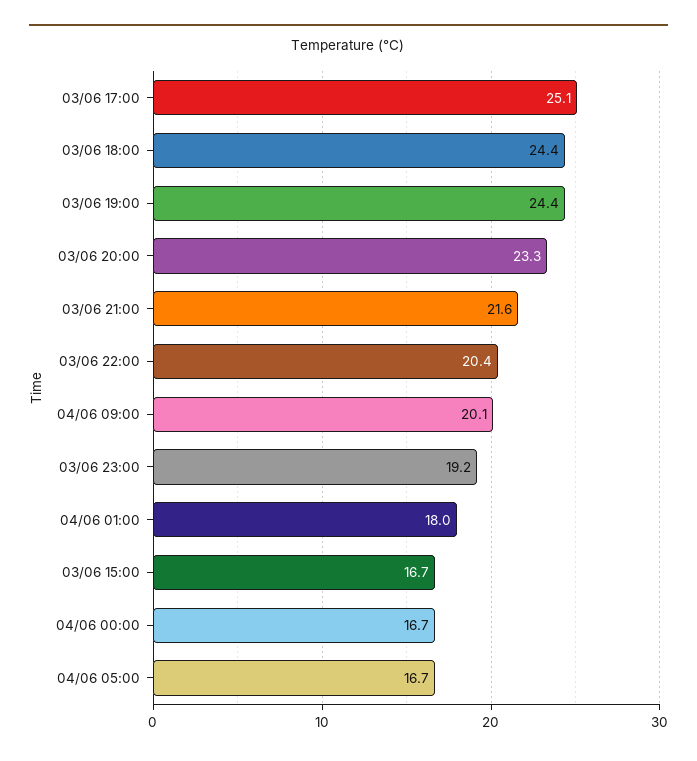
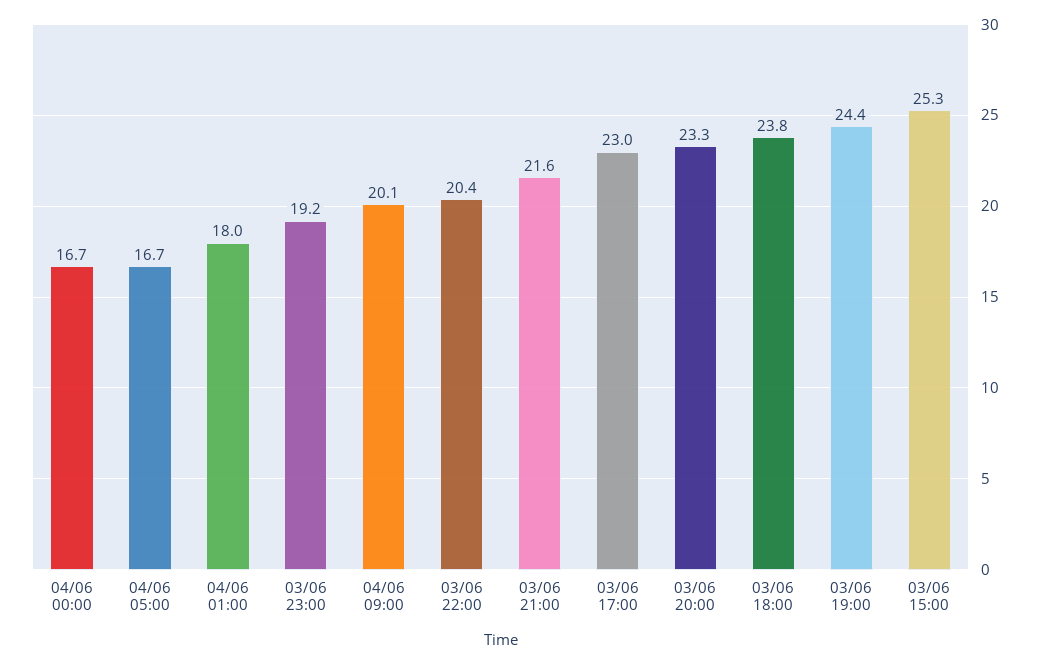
03/06 17:00: 25.1 -> 23
03/06 18:00: 24.4 -> 23.8
03/06 15:00: 16.7 -> 25.3

